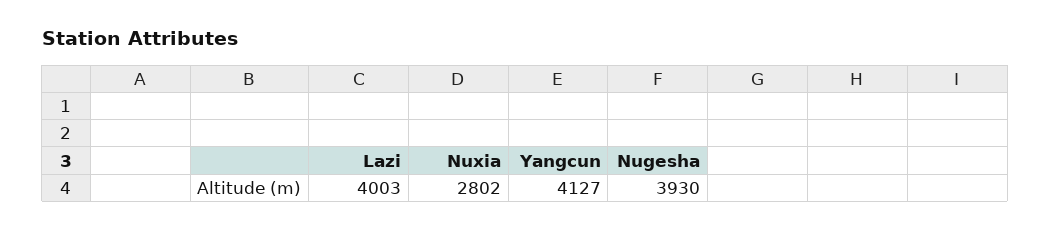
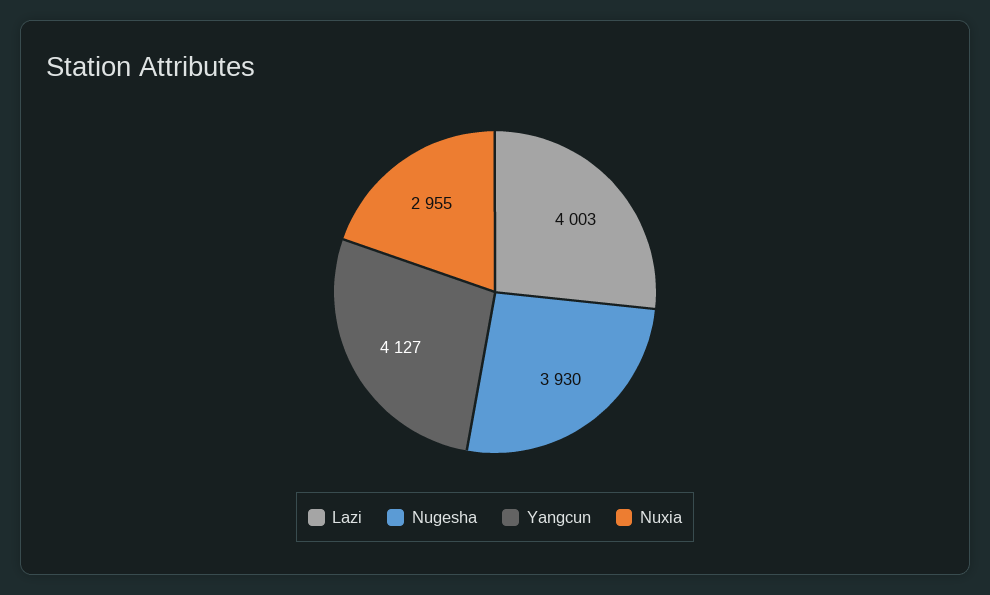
Nuxia: 2802 -> 2955

